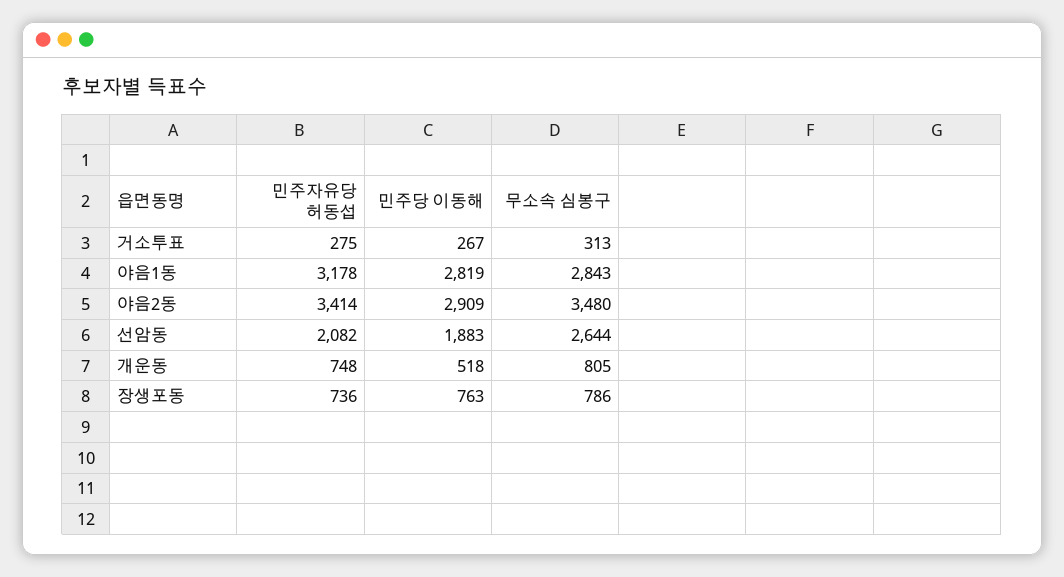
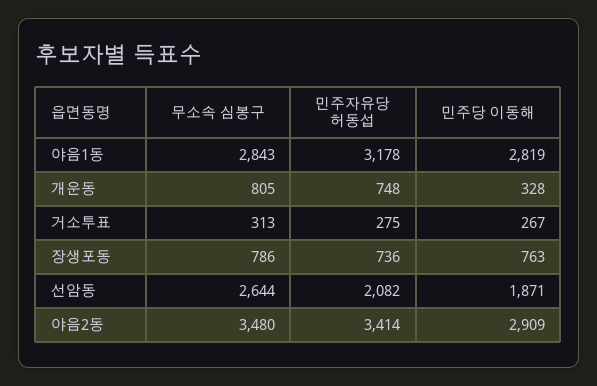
민주당 이동해, 선암동: 1883 -> 1871
민주당 이동해, 개운동: 518 -> 328

